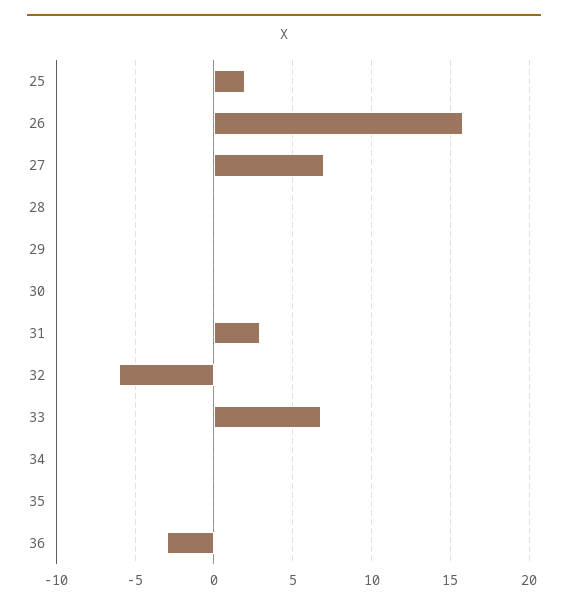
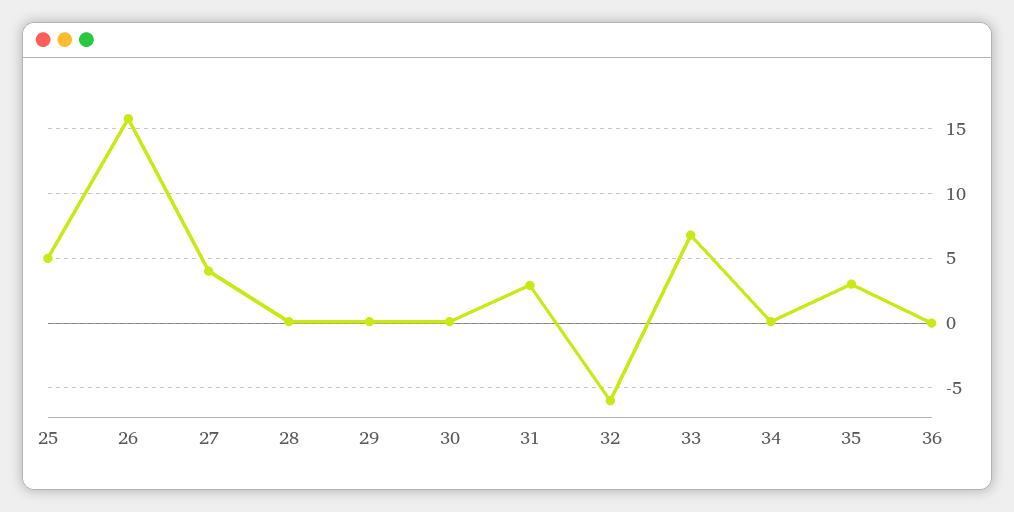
25: 2 -> 5
27: 7 -> 4
35: 0 -> 3
36: -3 -> 0

